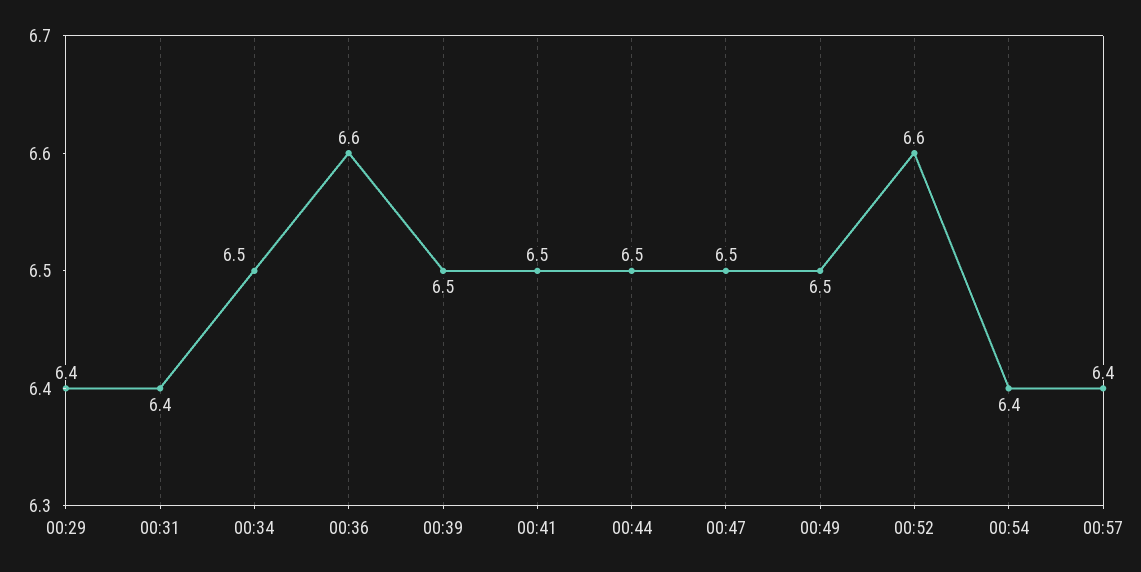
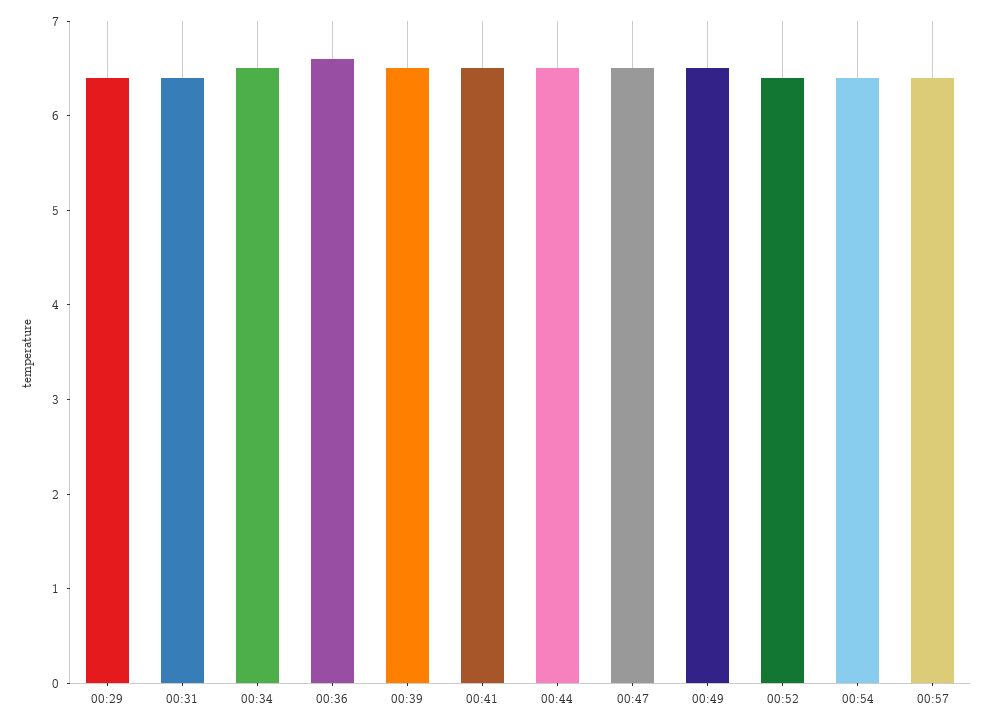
00:52: 6.6 -> 6.4

